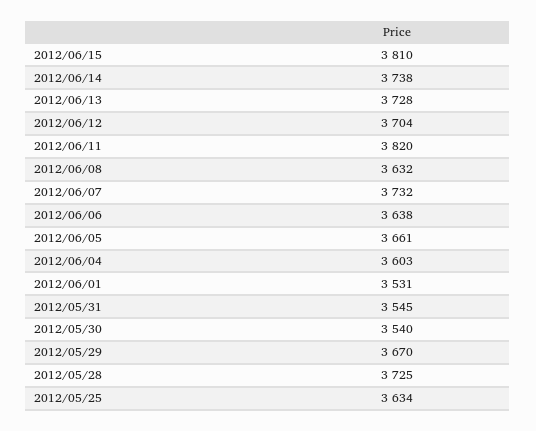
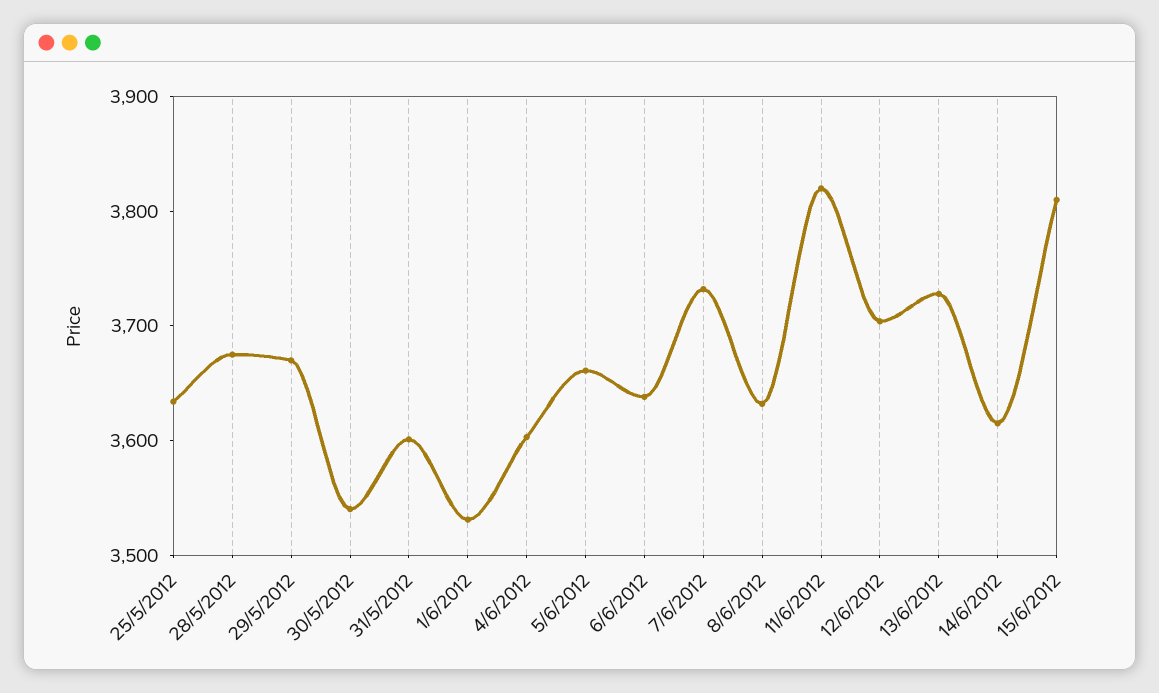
2012/06/14: 3738 -> 3620
2012/05/31: 3545 -> 3600
2012/05/28: 3725 -> 3680

